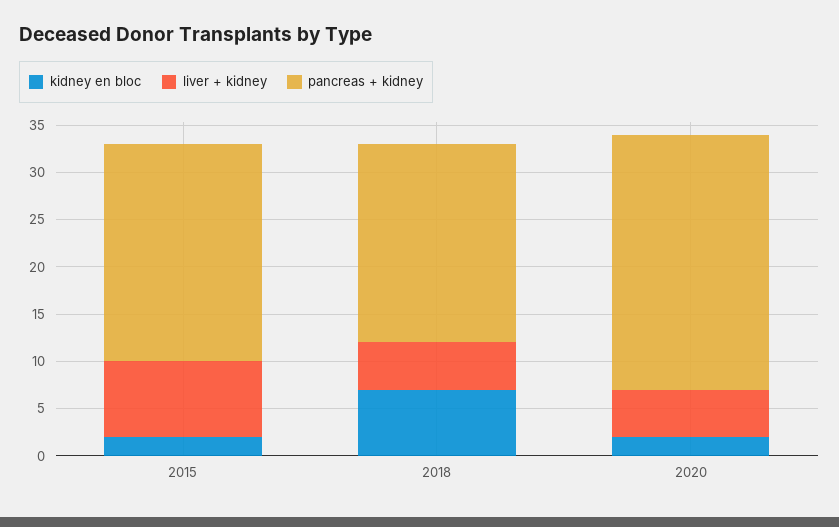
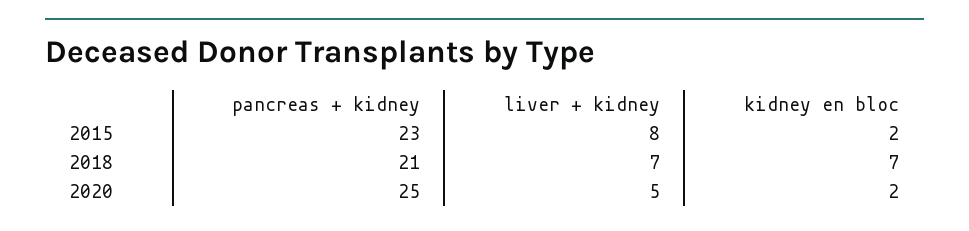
liver + kidney, 2018: 5 -> 7
pancreas + kidney, 2020: 27 -> 25

